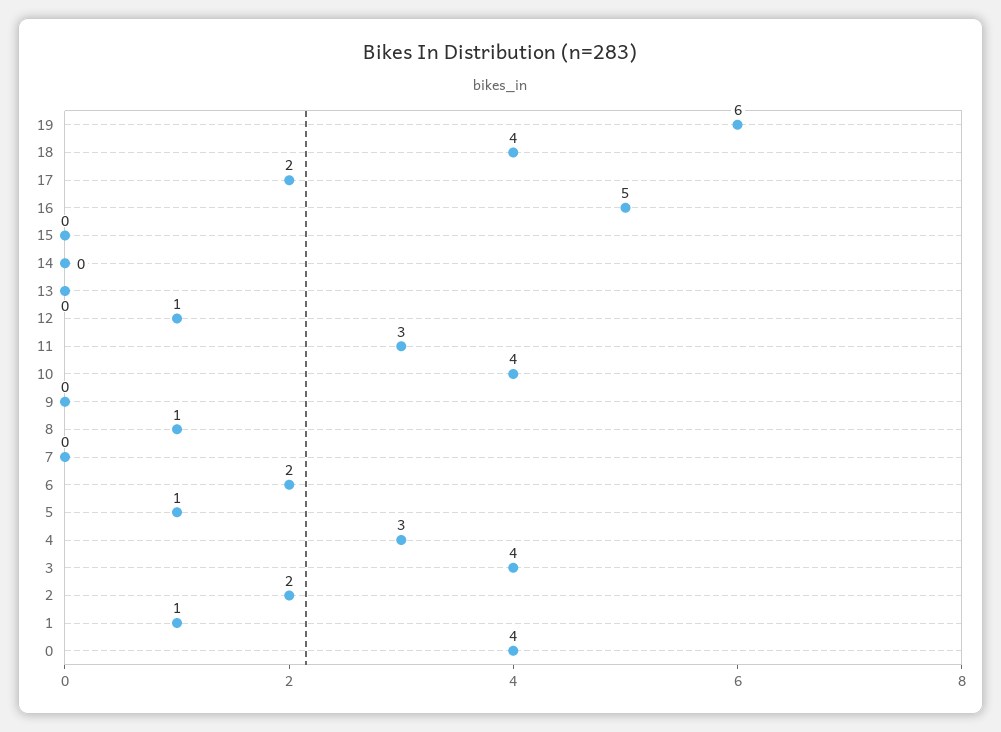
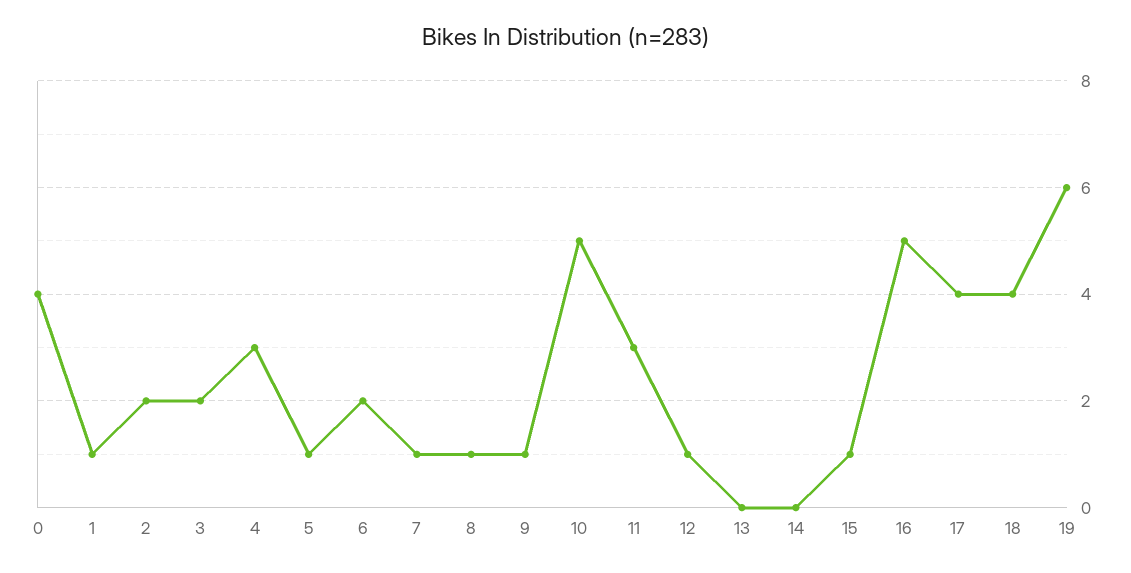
17: 2 -> 4
15: 0 -> 1
10: 4 -> 5
9: 0 -> 1
7: 0 -> 1
3: 4 -> 2

